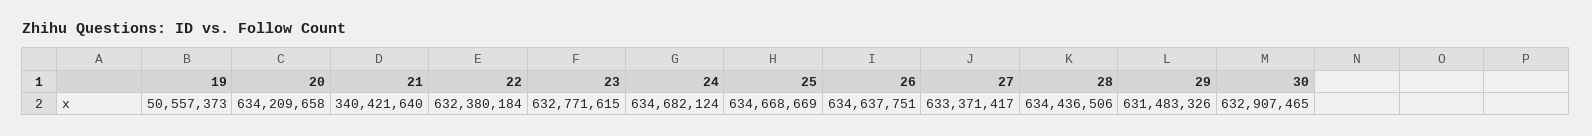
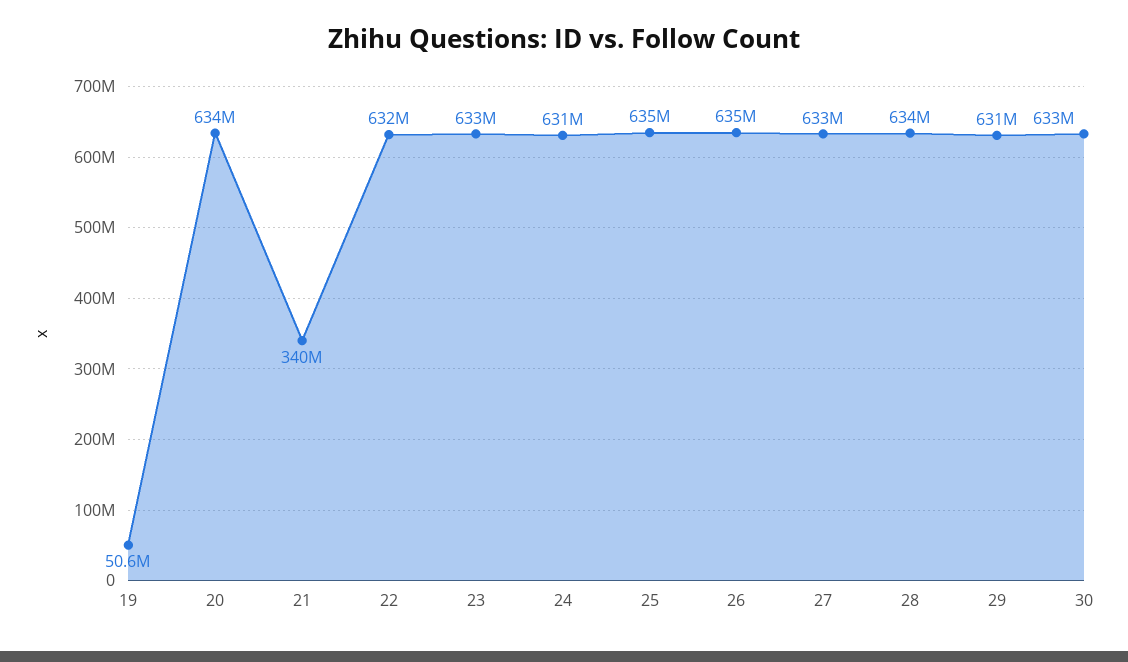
24: 634682124 -> 631000000

